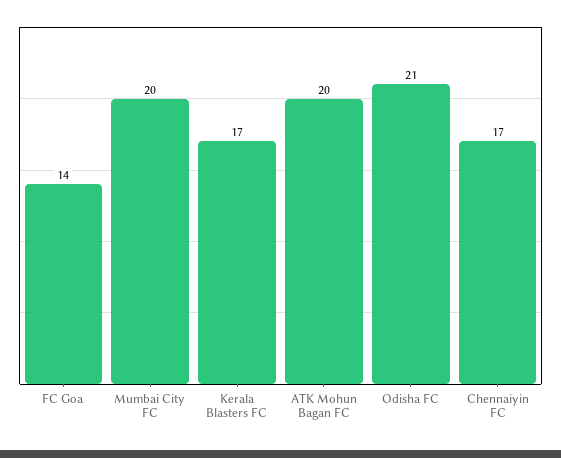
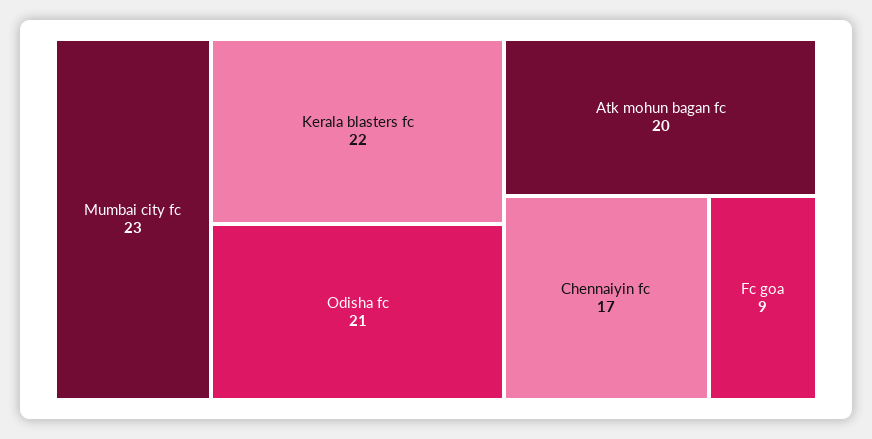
FC Goa: 14 -> 9
Mumbai City FC: 20 -> 23
Kerala Blasters FC: 17 -> 22

